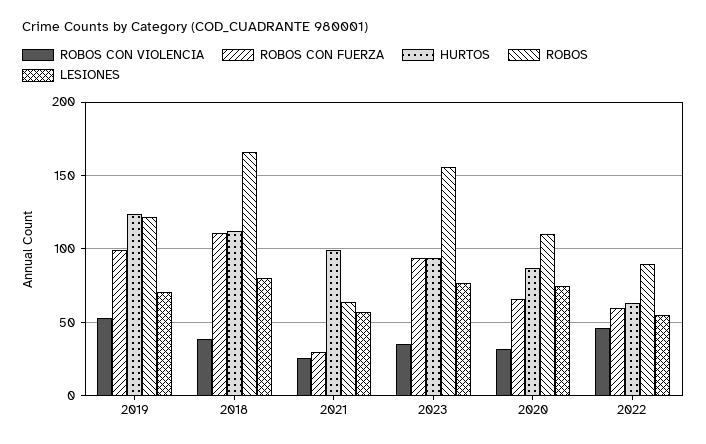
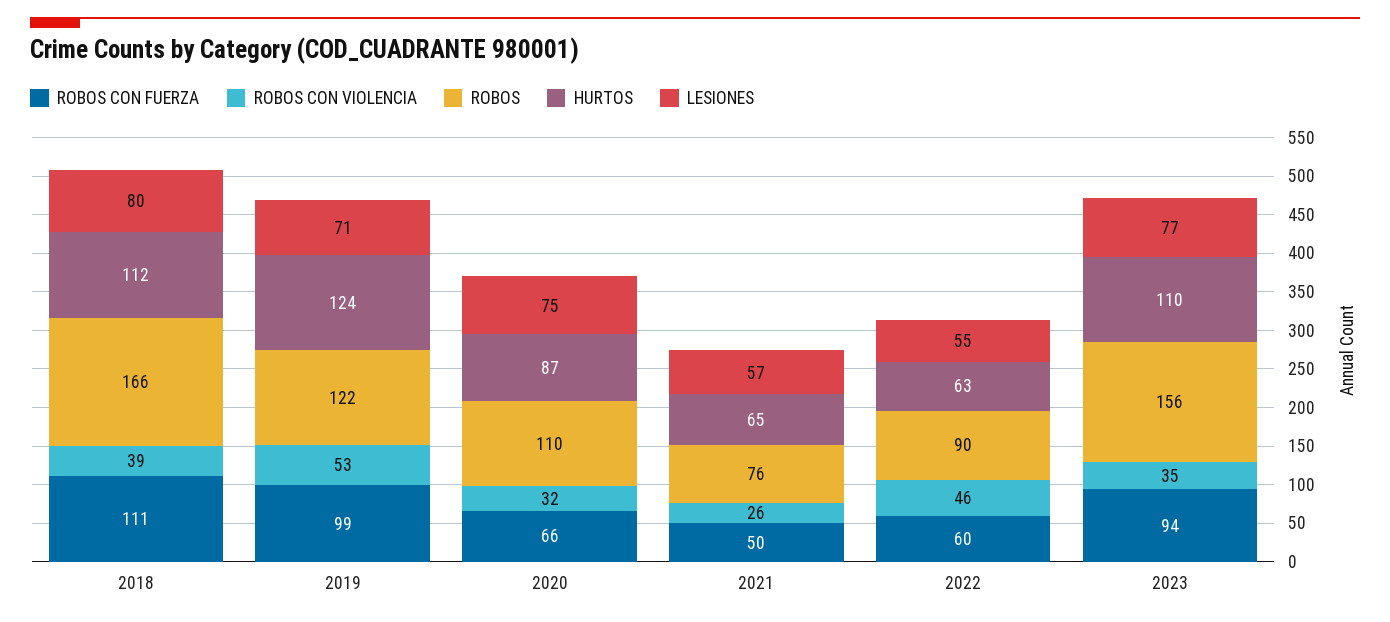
ROBOS CON FUERZA, 2021: 30 -> 50
HURTOS, 2021: 100 -> 65
ROBOS, 2021: 65 -> 76
HURTOS, 2023: 95 -> 110

